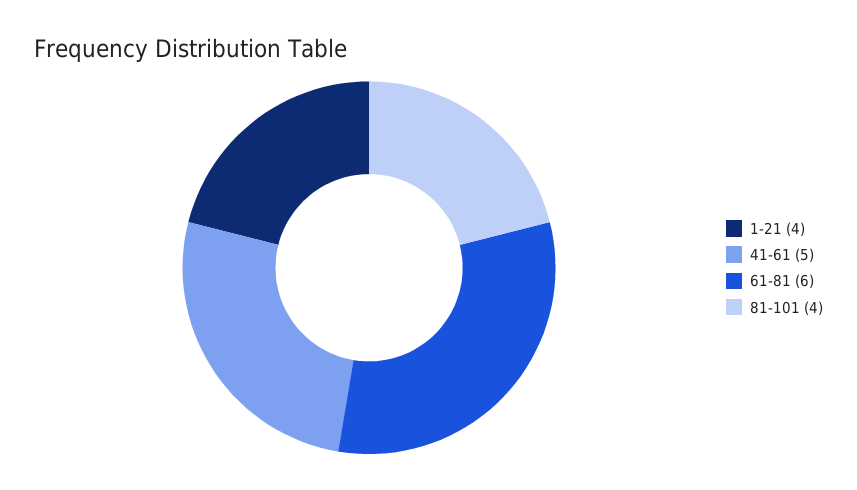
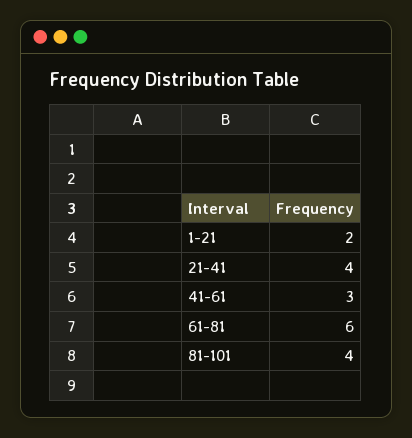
1-21: 4 -> 2
41-61: 5 -> 3
21-41: none -> 4

